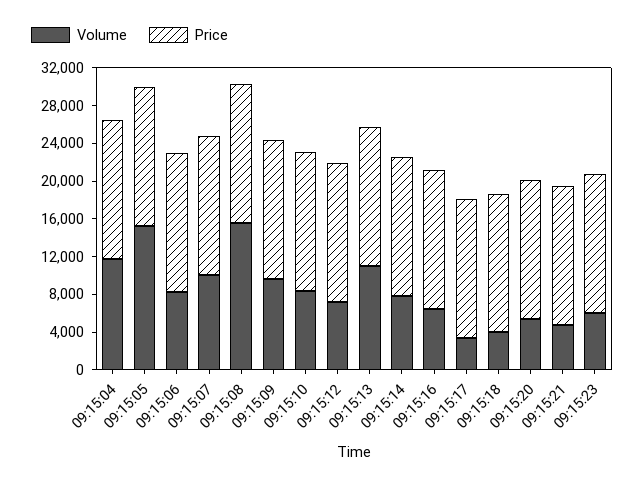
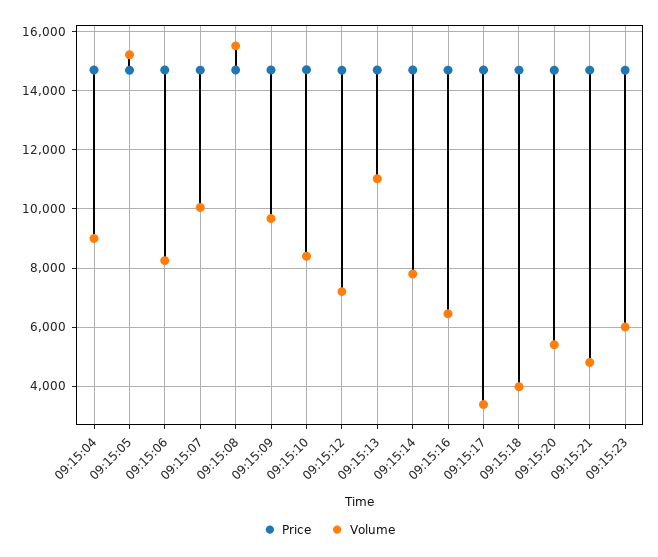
Volume, 09:15:04: 12000 -> 9000

